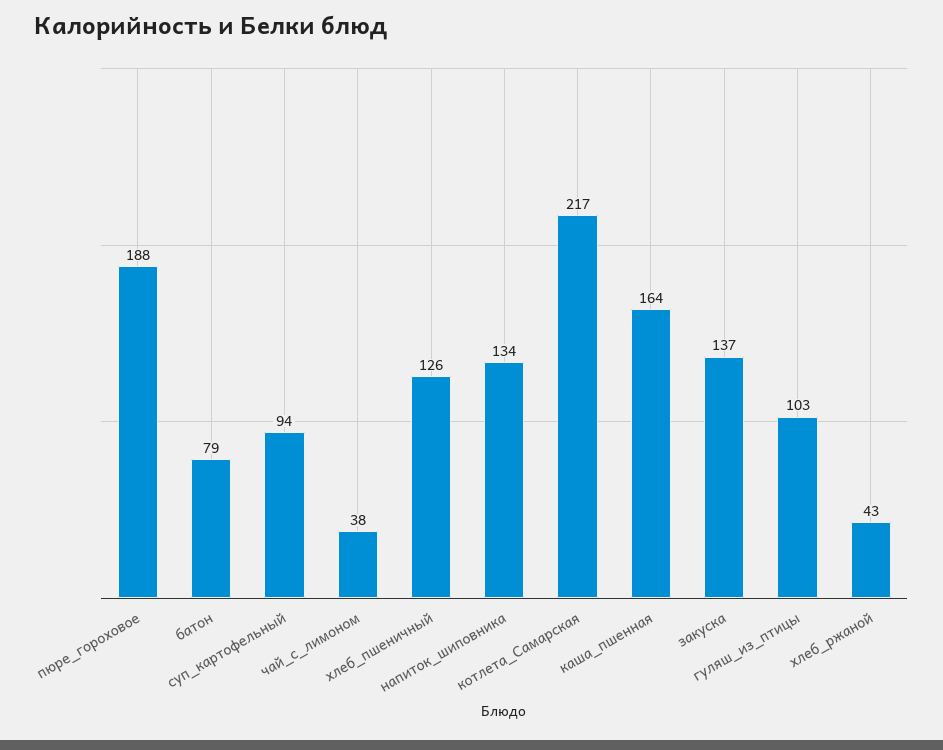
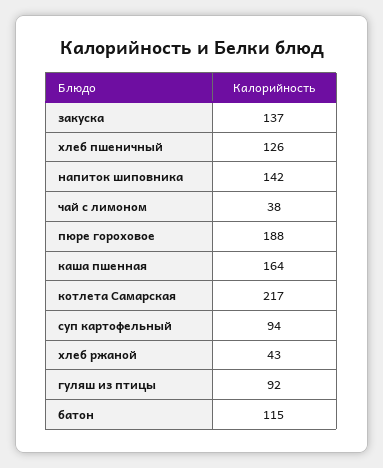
батон: 79 -> 115
напиток_шиповника: 134 -> 142
гуляш_из_птицы: 103 -> 92

